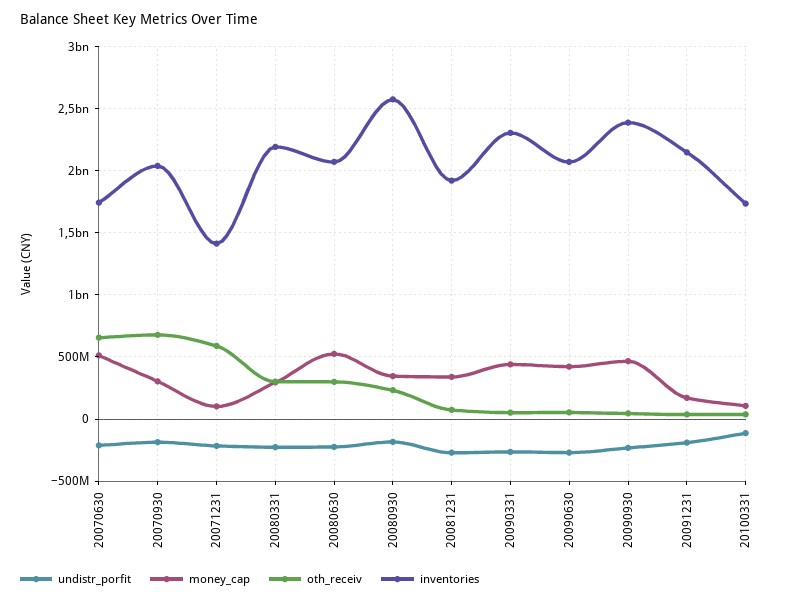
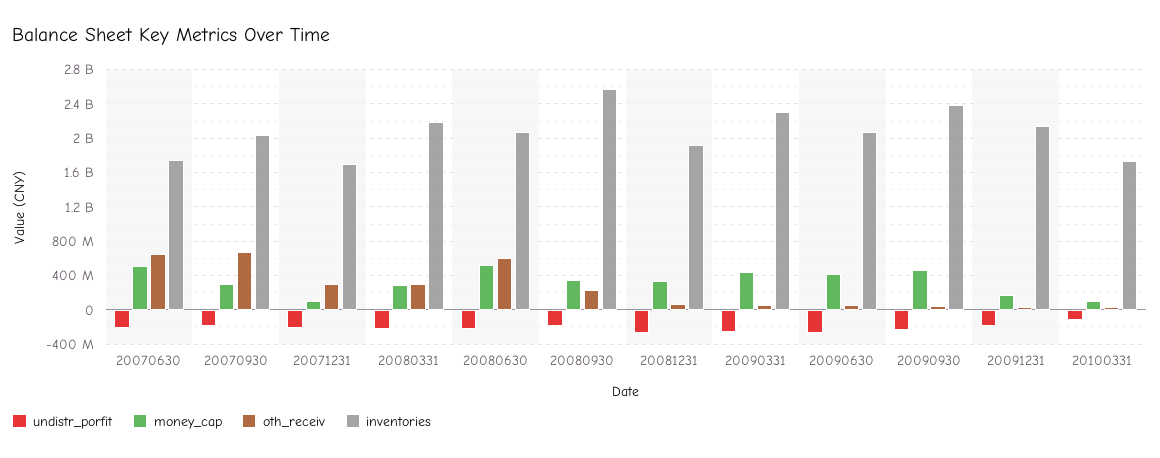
oth_receiv, 20071231: 600000000 -> 300000000
inventories, 20071231: 1400000000 -> 1700000000
oth_receiv, 20080630: 300000000 -> 600000000

